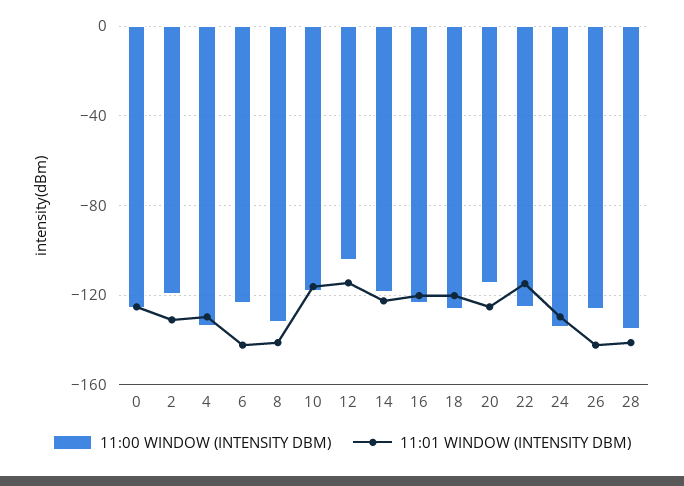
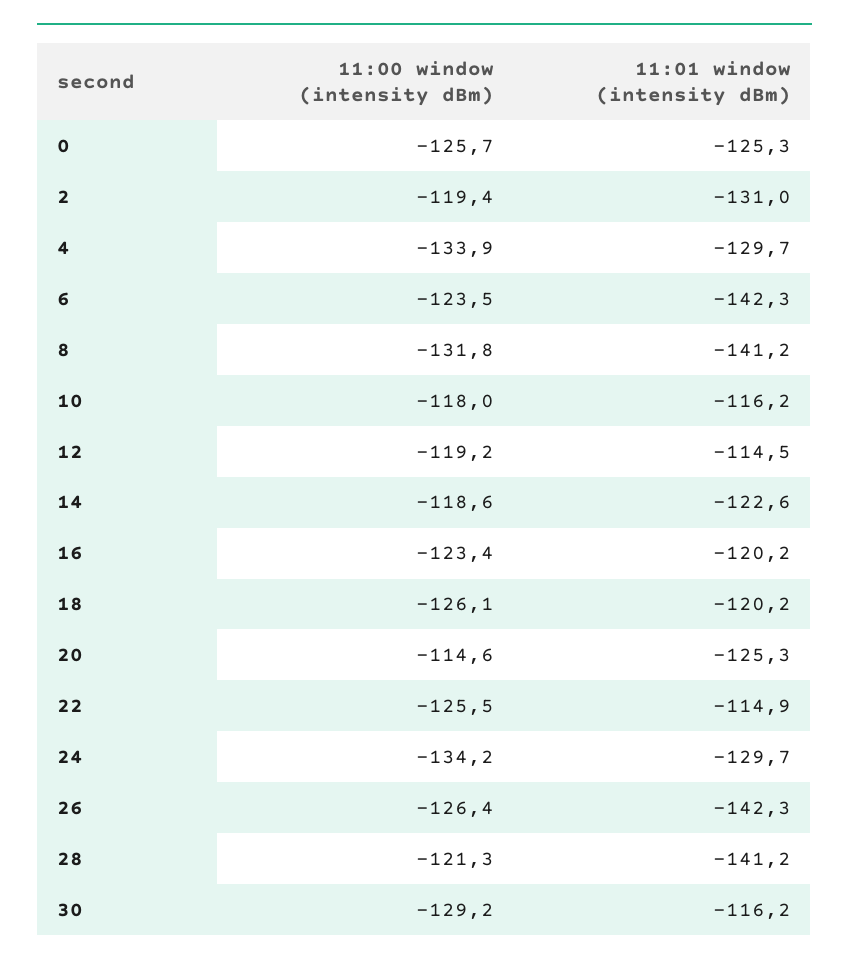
11:00 WINDOW (INTENSITY DBM), 12: -105 -> -119.2
11:00 WINDOW (INTENSITY DBM), 28: -135 -> -121.3
11:00 WINDOW (INTENSITY DBM), 30: none -> -129.2
11:01 WINDOW (INTENSITY DBM), 30: none -> -116.2

